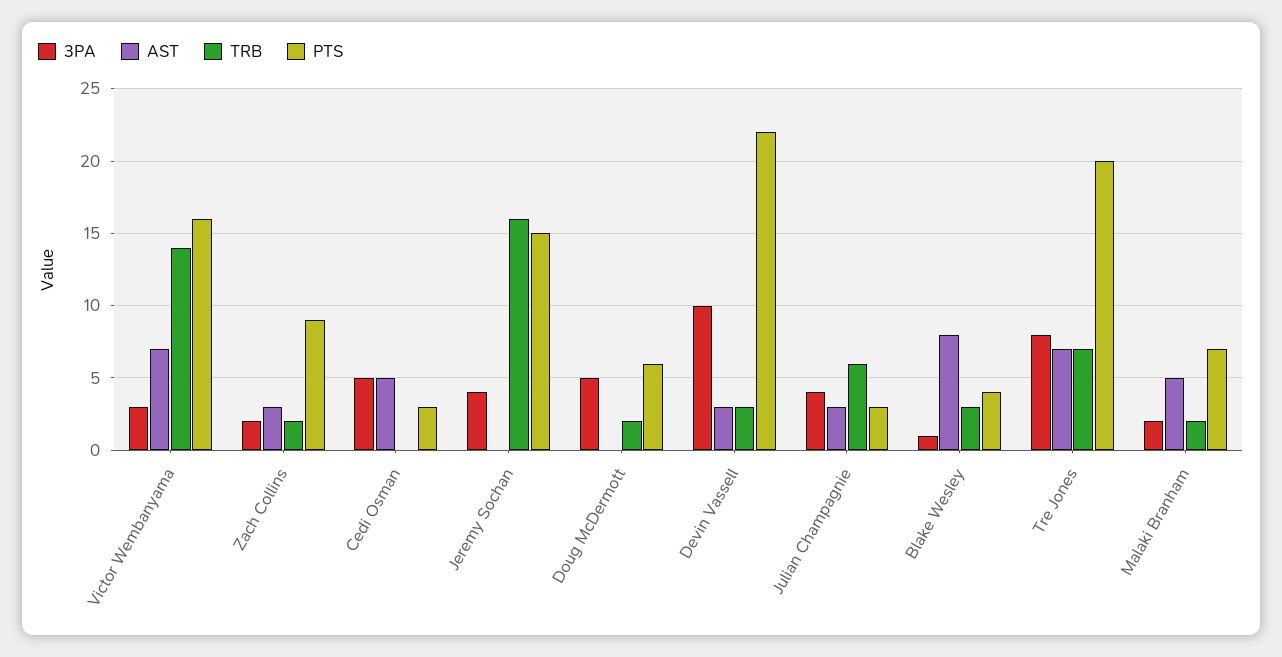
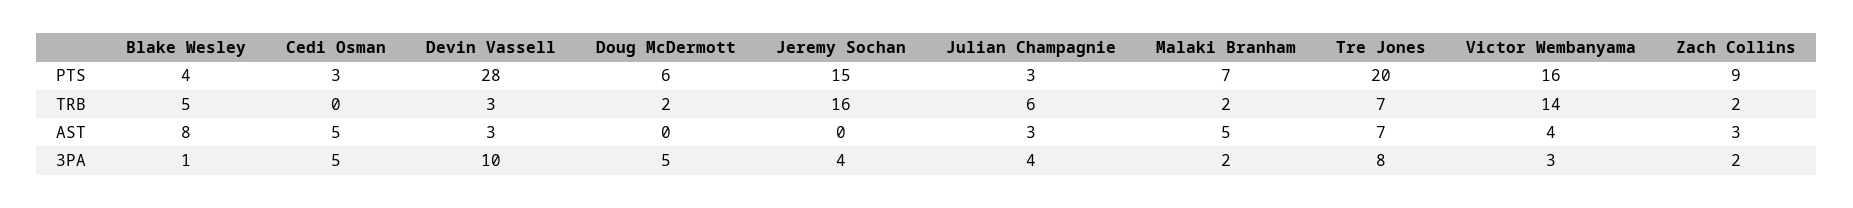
AST, Victor Wembanyama: 7 -> 4
PTS, Devin Vassell: 22 -> 28
TRB, Blake Wesley: 3 -> 5

